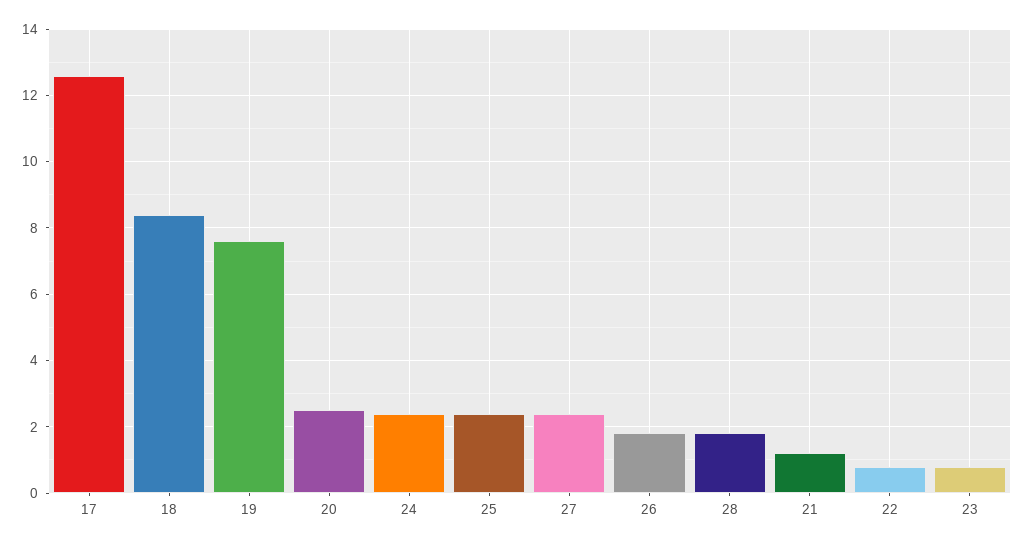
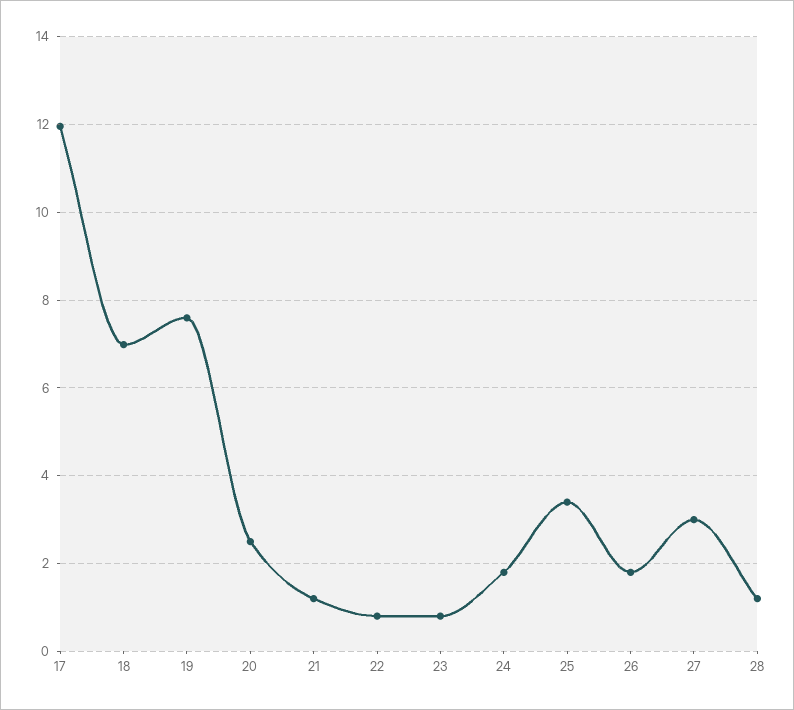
17: 12.6 -> 12
18: 8.4 -> 7
24: 2.4 -> 1.8
25: 2.4 -> 3.4
27: 2.4 -> 3
28: 1.8 -> 1.2

